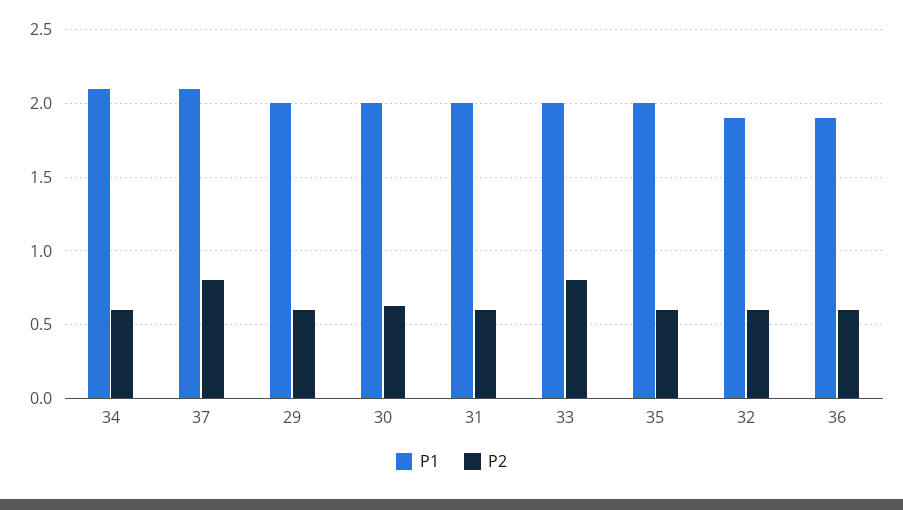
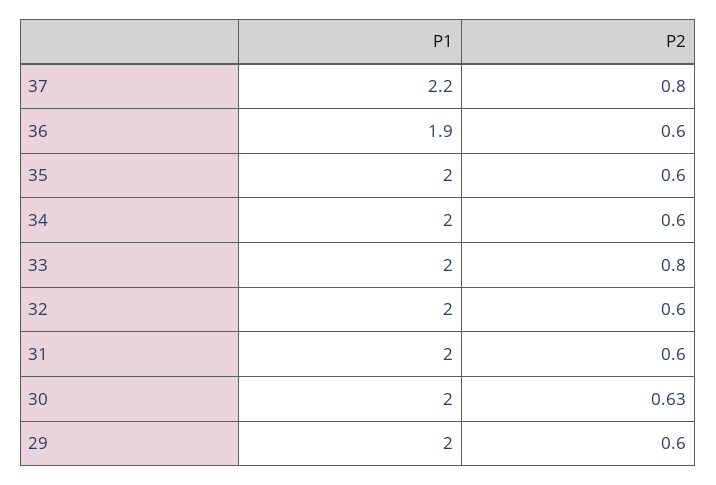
P1, 34: 2.1 -> 2
P1, 37: 2.1 -> 2.2
P1, 32: 1.9 -> 2

